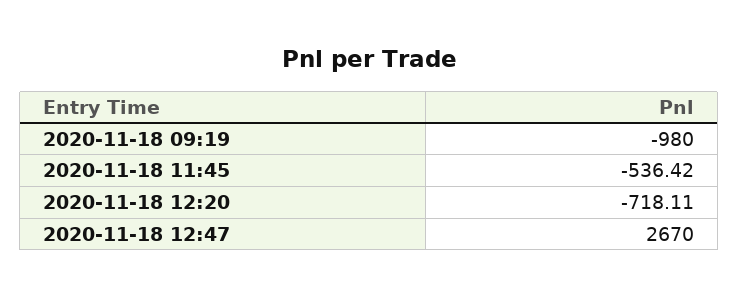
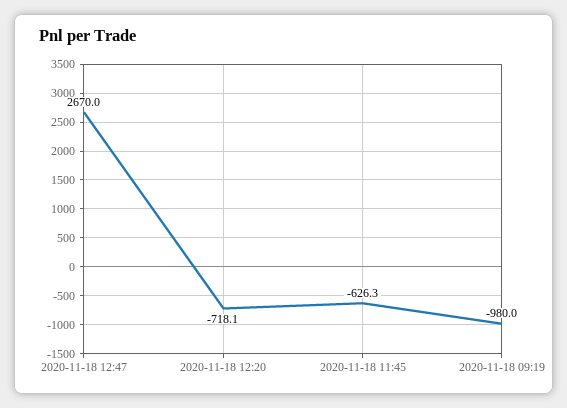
2020-11-18 11:45: -536.42 -> -626.3

